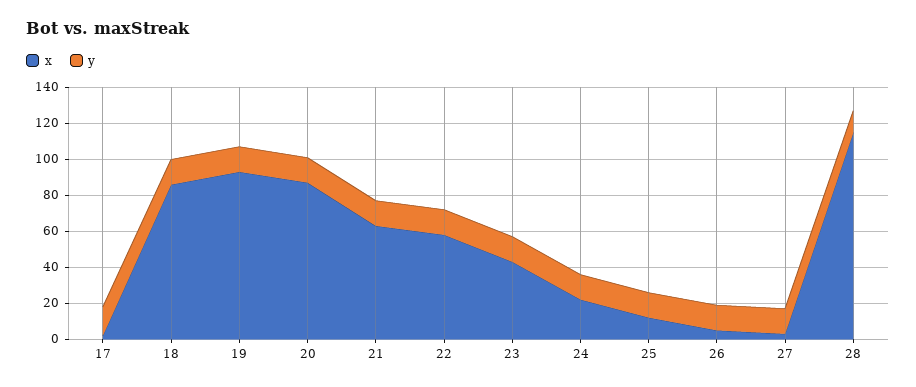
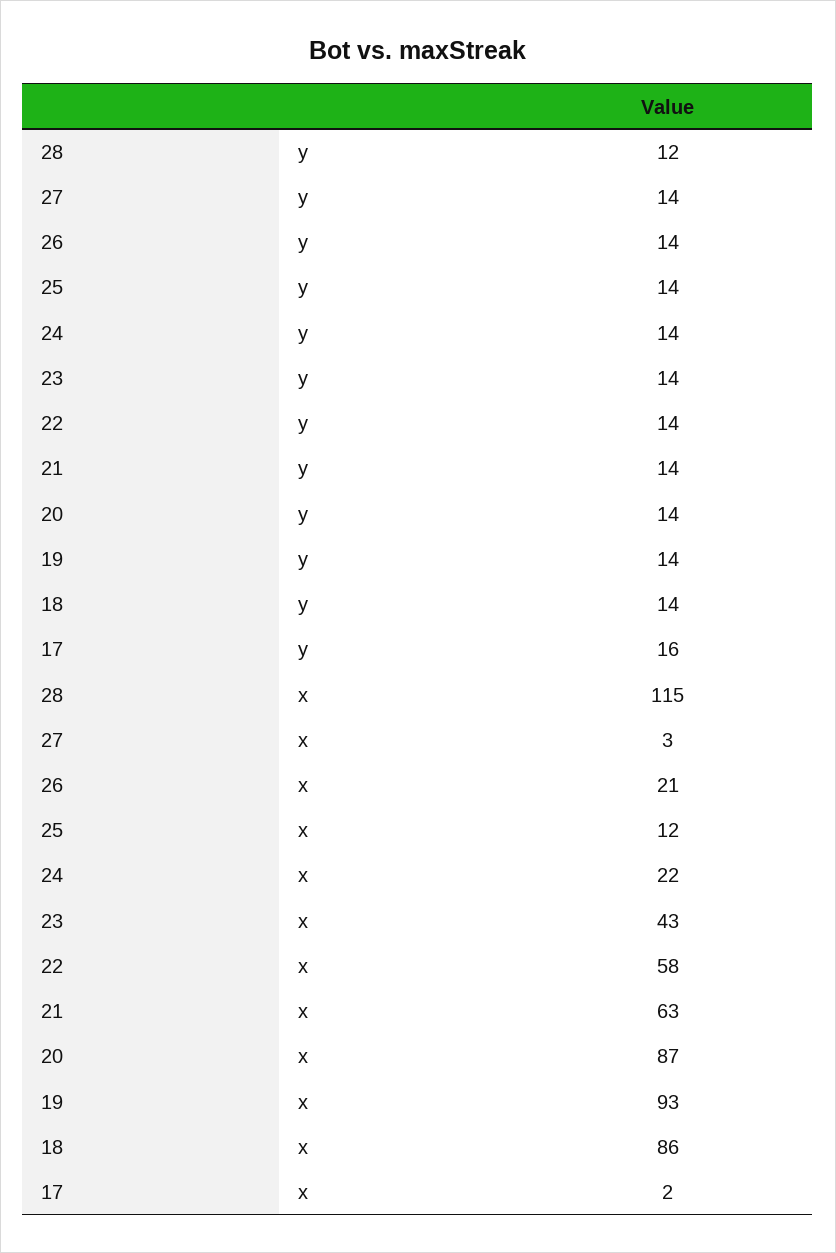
x, 26: 5 -> 21

